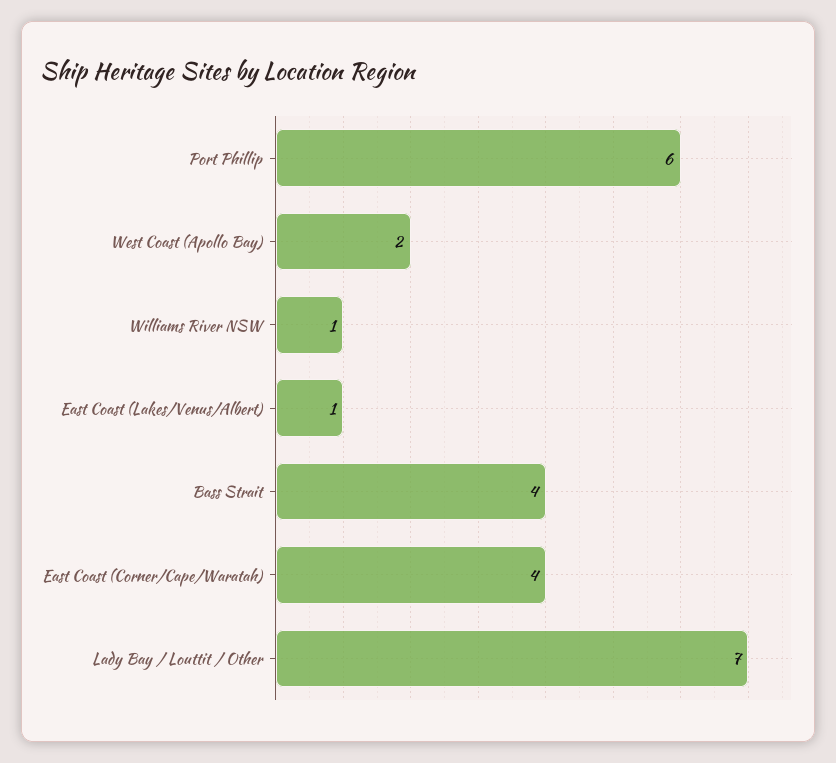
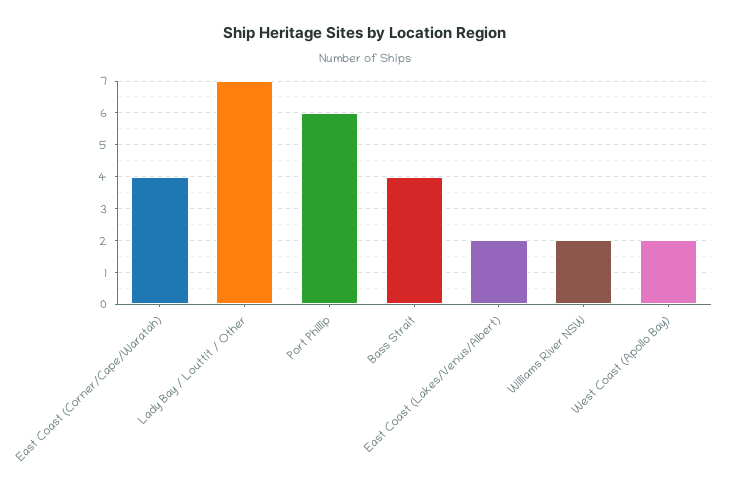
Williams River NSW: 1 -> 2
East Coast (Lakes/Venus/Albert): 1 -> 2

